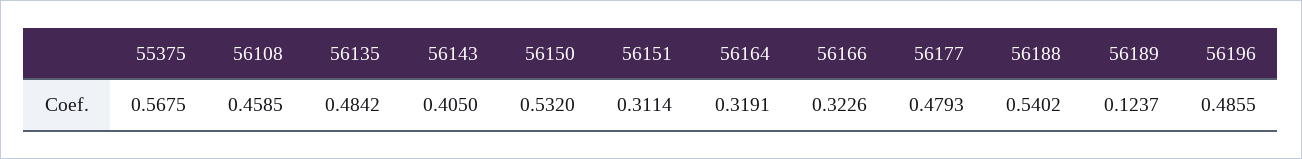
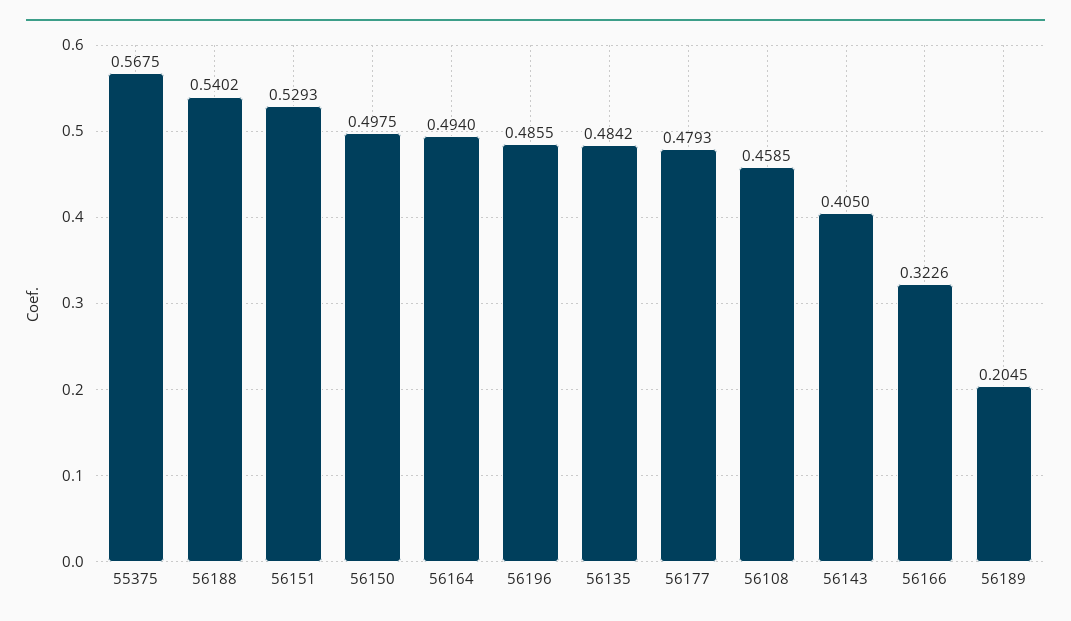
56150: 0.532 -> 0.4975
56151: 0.3114 -> 0.5293
56164: 0.3191 -> 0.494
56189: 0.1237 -> 0.2045

